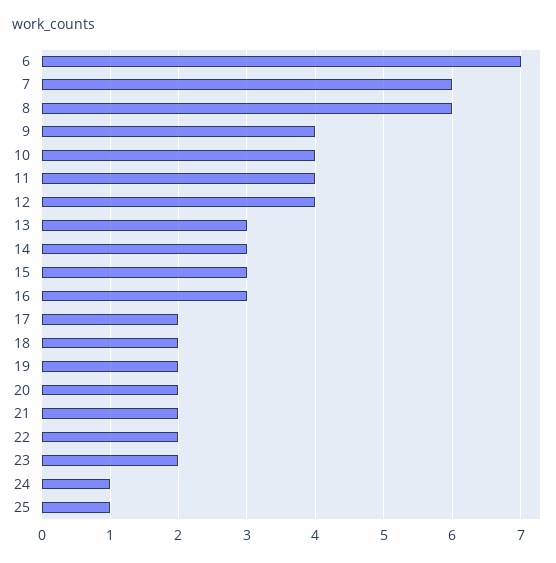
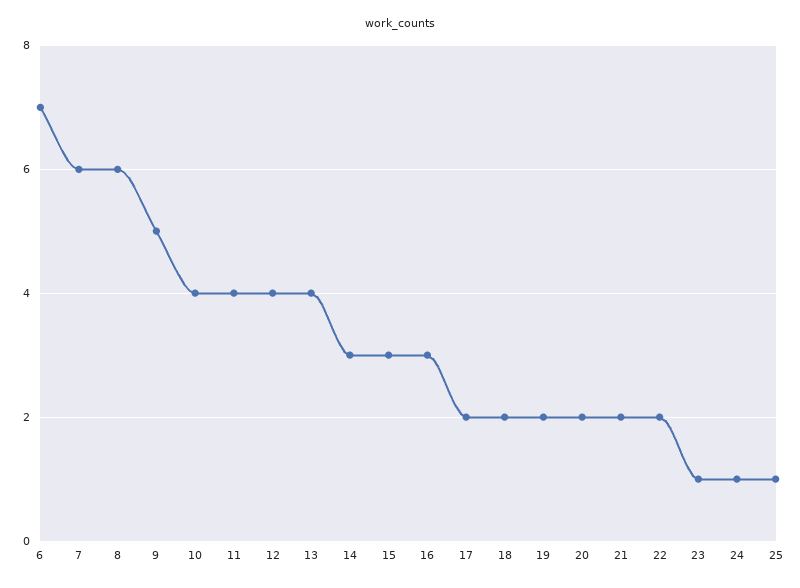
9: 4 -> 5
13: 3 -> 4
23: 2 -> 1

